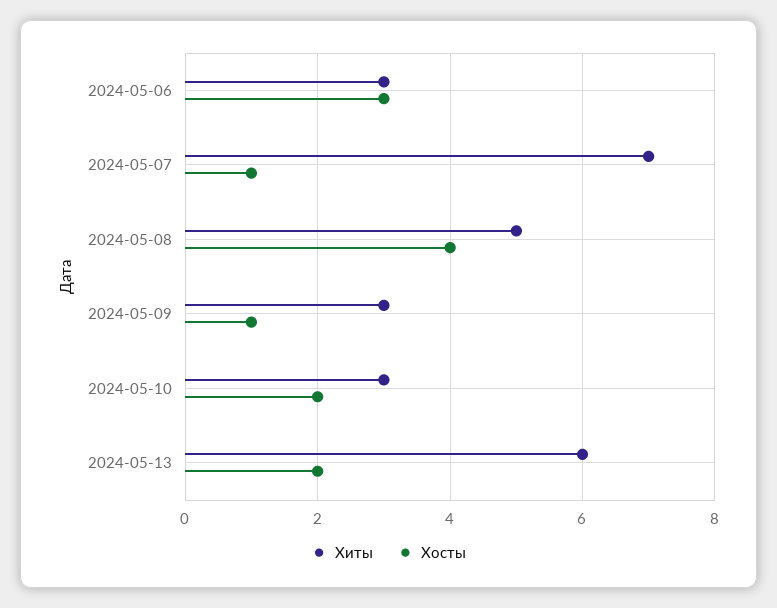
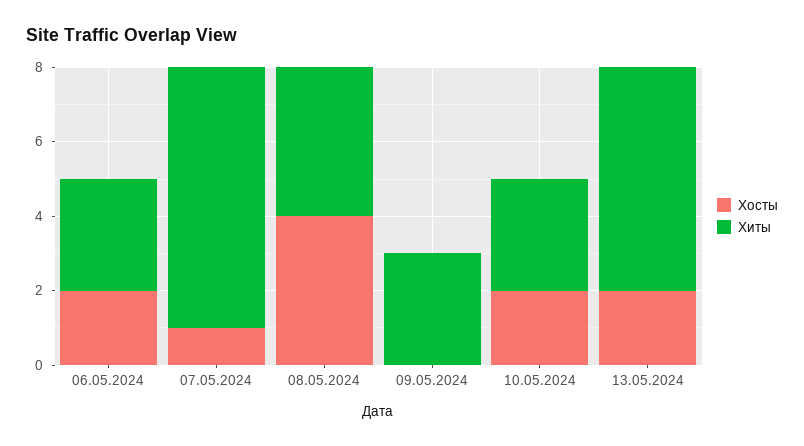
Хосты, 2024-05-06: 3 -> 2
Хиты, 2024-05-08: 5 -> 4
Хосты, 2024-05-09: 1 -> 0

